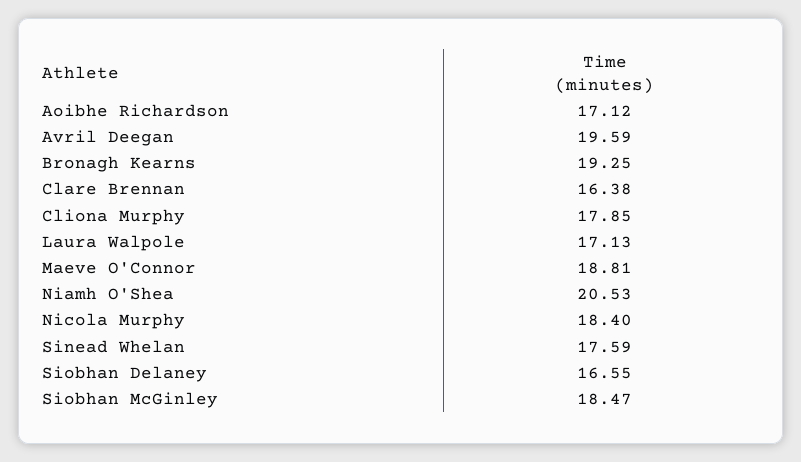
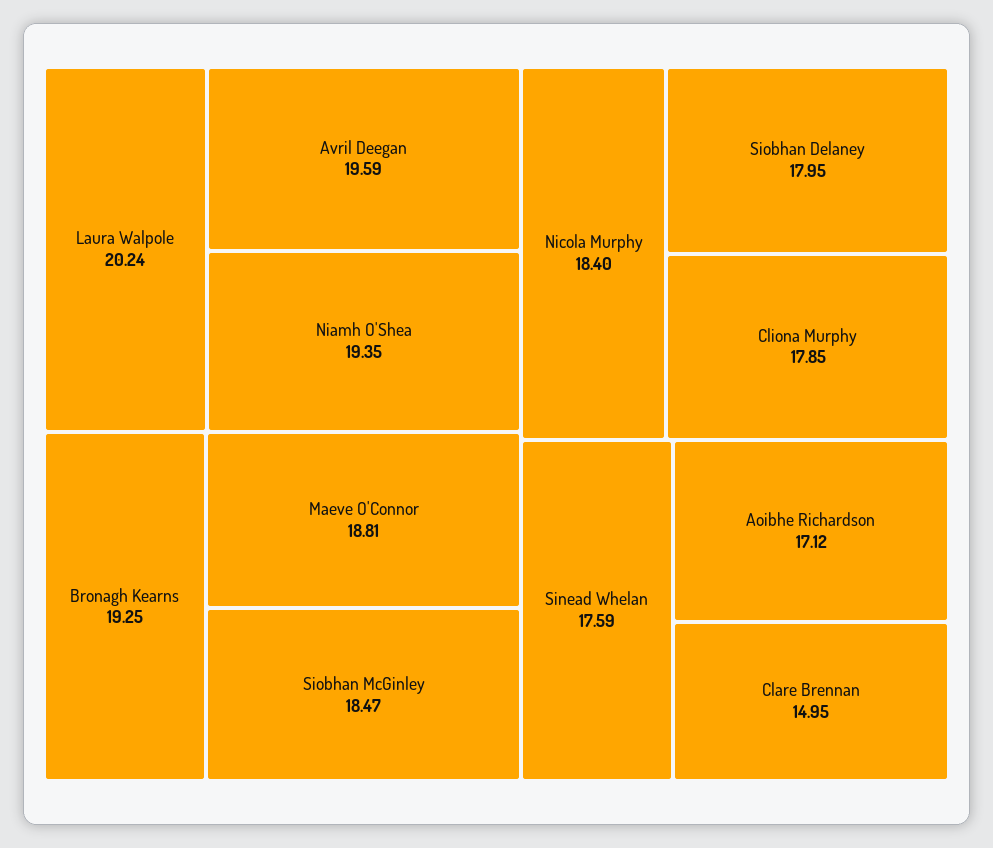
Clare Brennan: 16.38 -> 14.95
Laura Walpole: 17.13 -> 20.24
Niamh O'Shea: 20.53 -> 19.35
Siobhan Delaney: 16.55 -> 17.95

